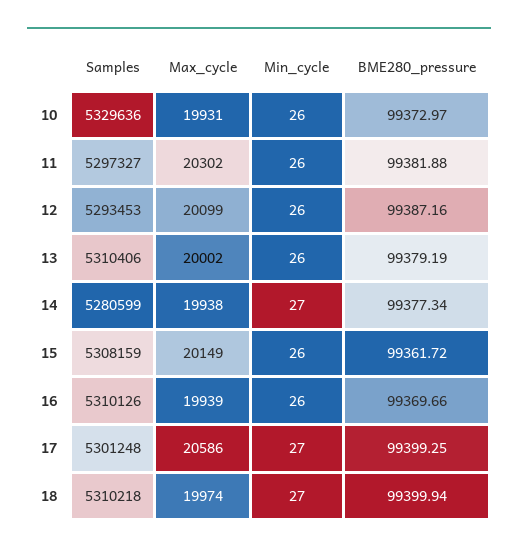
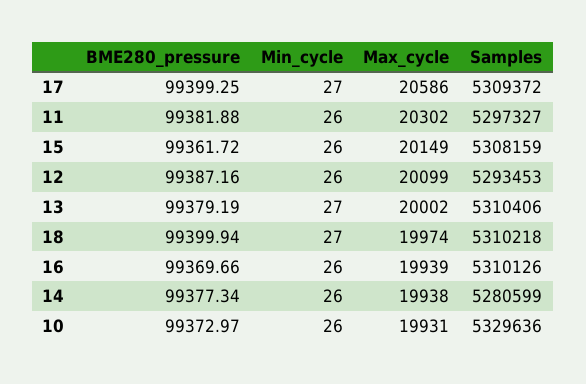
Min_cycle, 13: 26 -> 27
Min_cycle, 14: 27 -> 26
Samples, 17: 5301248 -> 5309372

